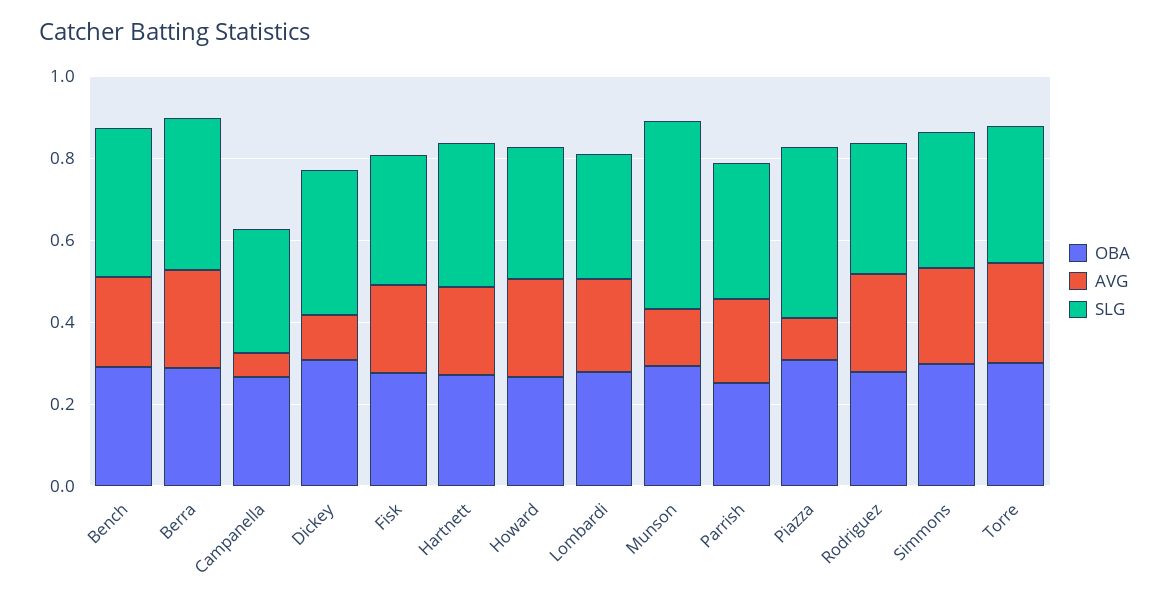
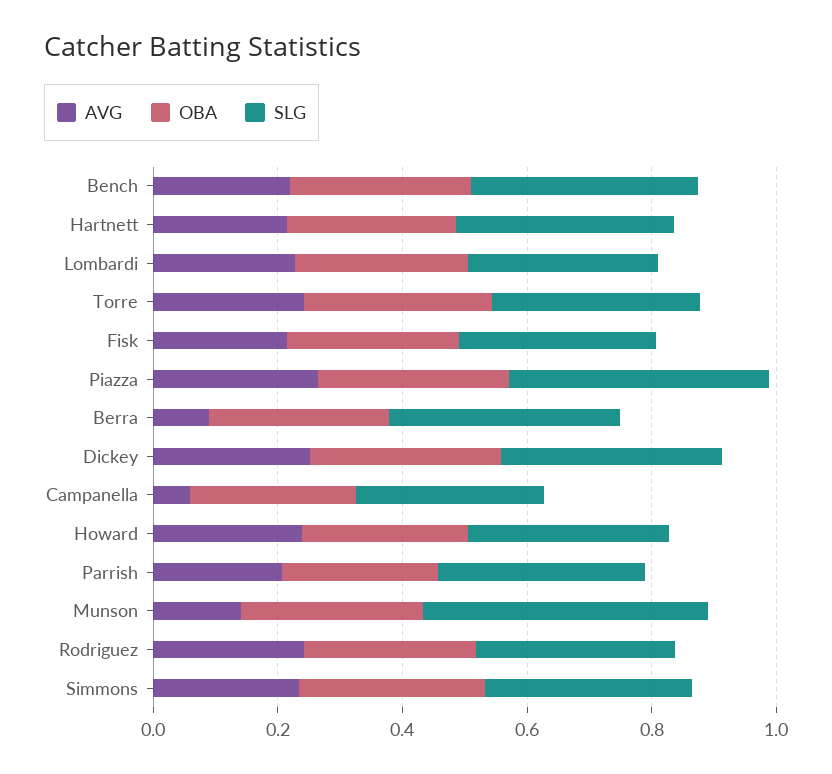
AVG, Berra: 0.25 -> 0.1
AVG, Dickey: 0.1 -> 0.25
AVG, Piazza: 0.1 -> 0.25

